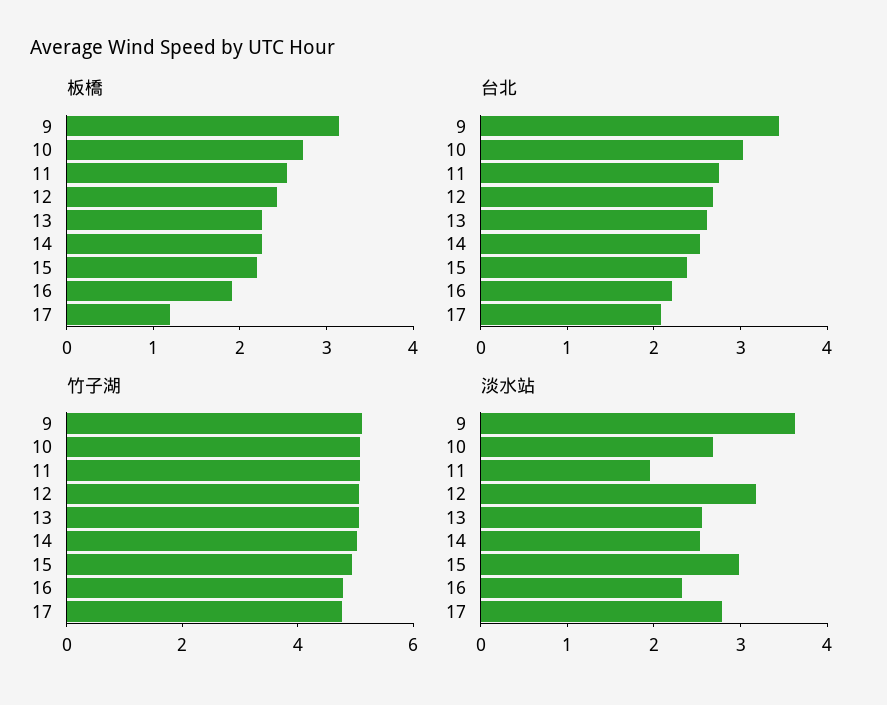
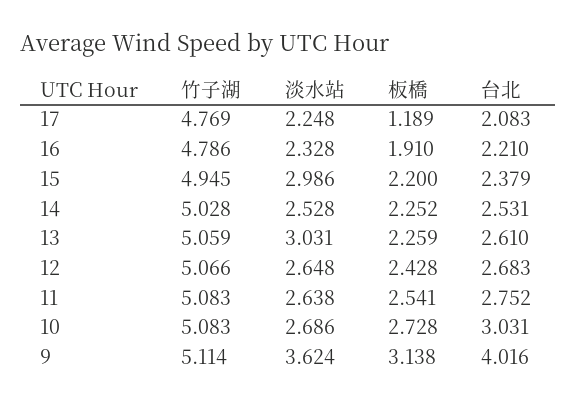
台北, 9: 3.4 -> 4.016
淡水站, 11: 2 -> 2.638
淡水站, 12: 3.2 -> 2.648
淡水站, 13: 2.6 -> 3.031
淡水站, 17: 2.8 -> 2.248

